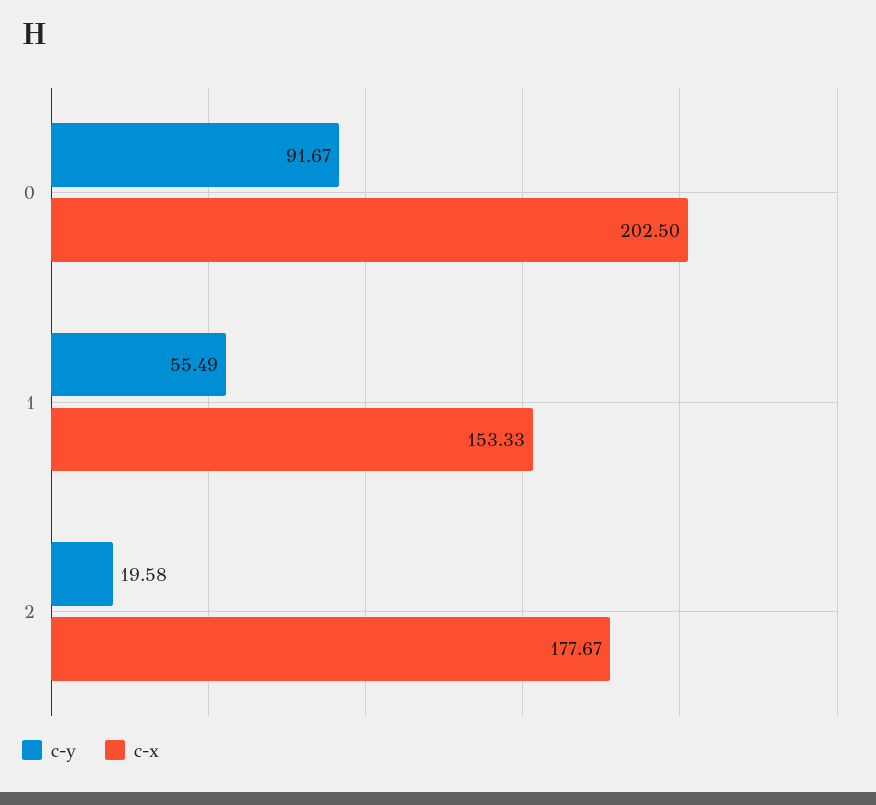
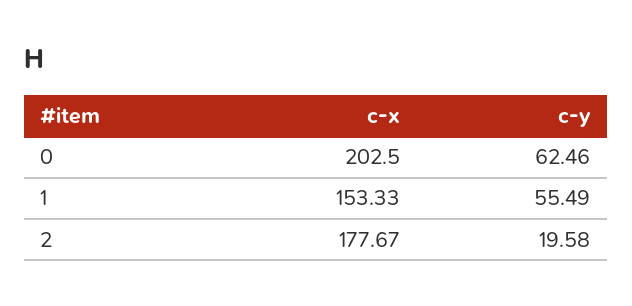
c-y, 0: 91.67 -> 62.46

